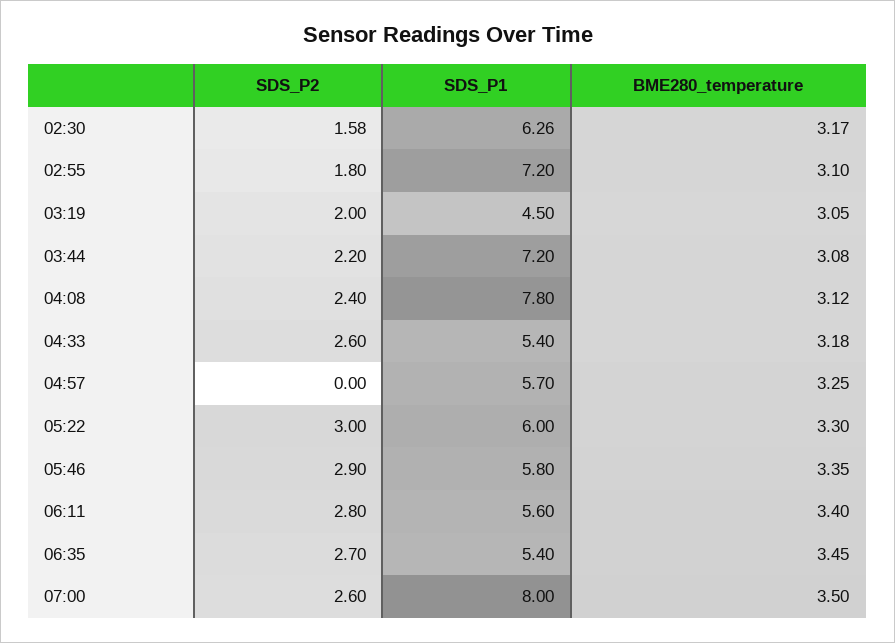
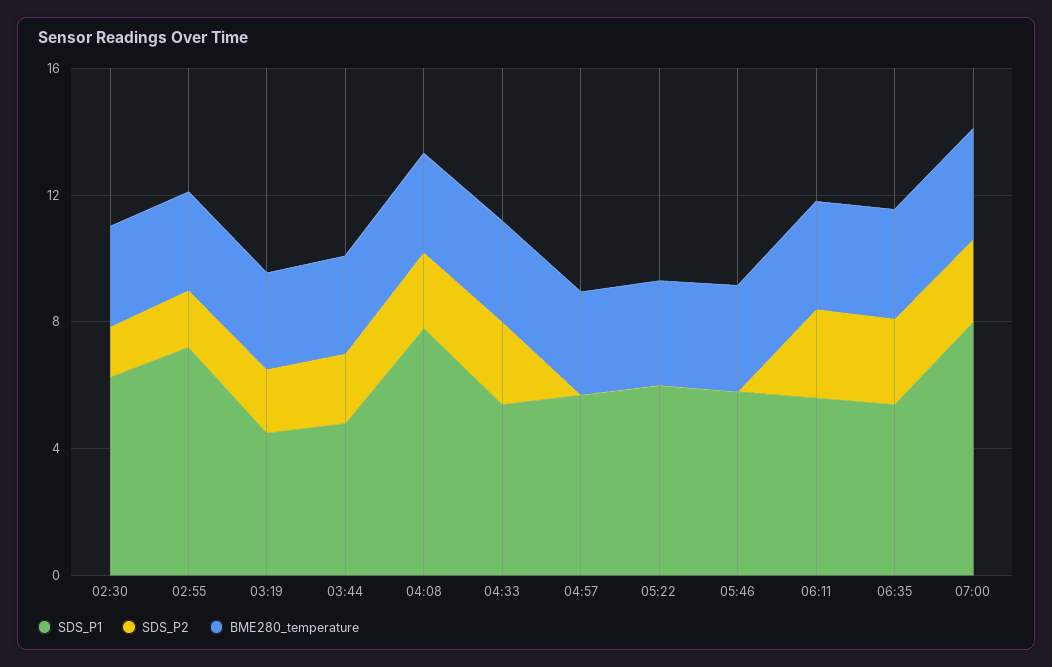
SDS_P1, 03:44: 7.2 -> 5
SDS_P2, 05:22: 3 -> 0
SDS_P2, 05:46: 2.9 -> 0

